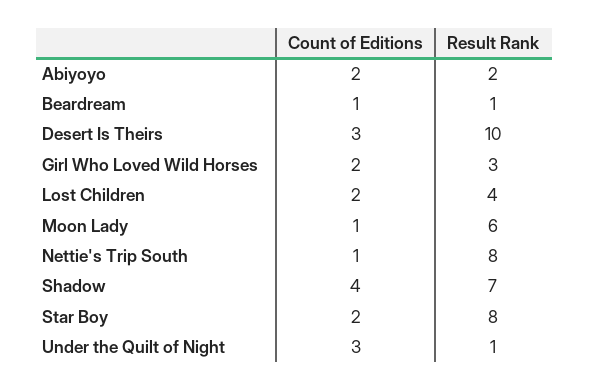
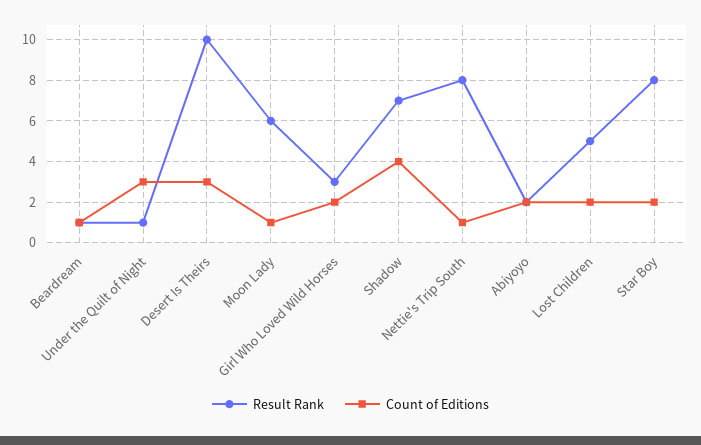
Result Rank, Lost Children: 4 -> 5

